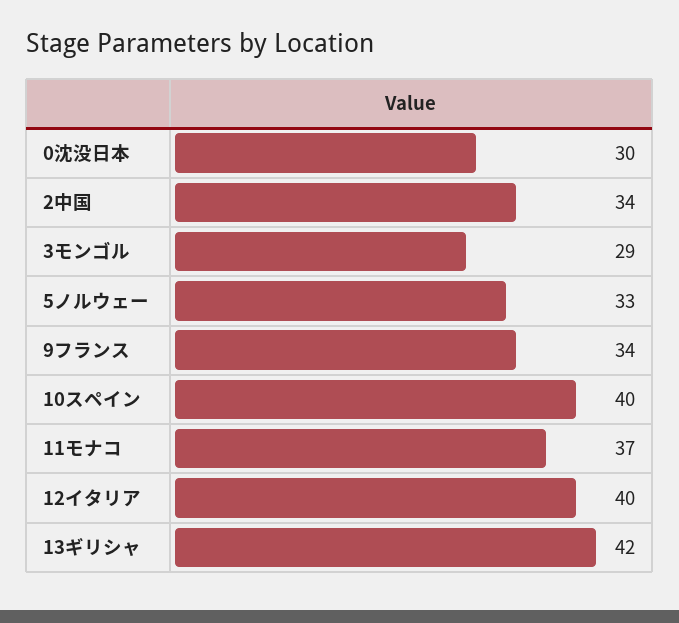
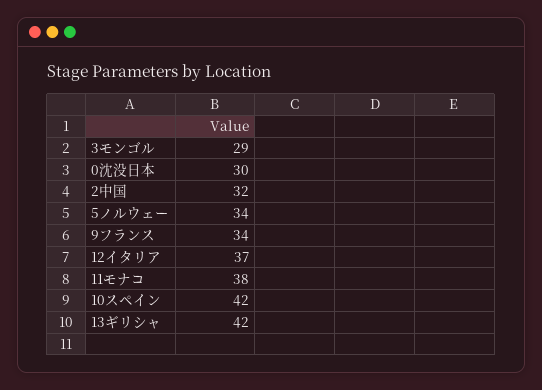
2中国: 34 -> 32
5ノルウェー: 33 -> 34
10スペイン: 40 -> 42
11モナコ: 37 -> 38
12イタリア: 40 -> 37

